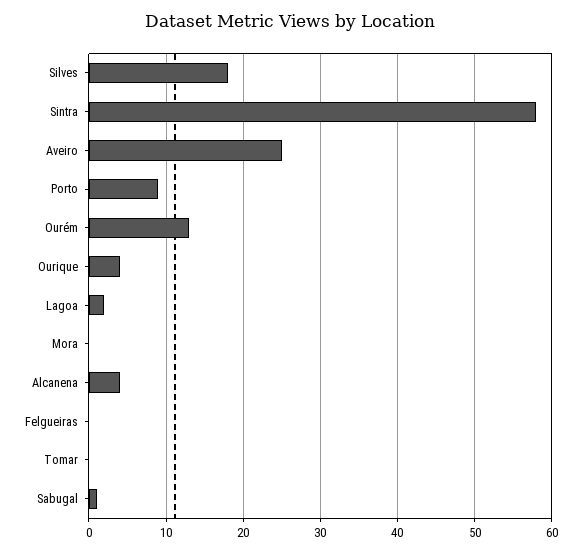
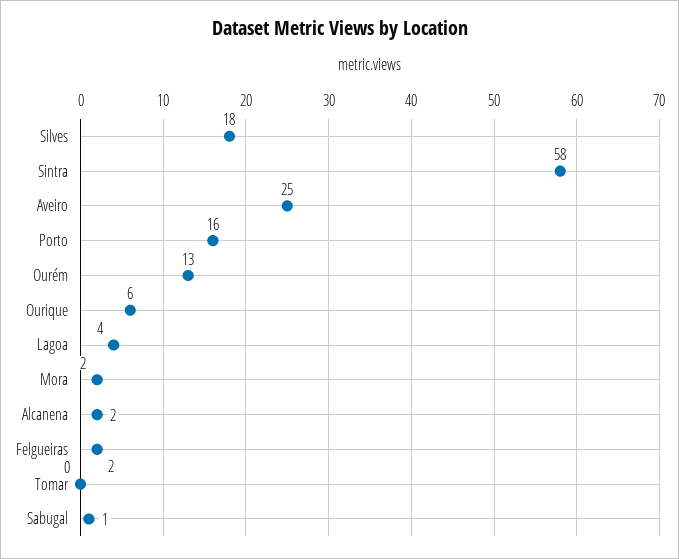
Porto: 9 -> 16
Ourique: 4 -> 6
Lagoa: 2 -> 4
Mora: 0 -> 2
Alcanena: 4 -> 2
Felgueiras: 0 -> 2

